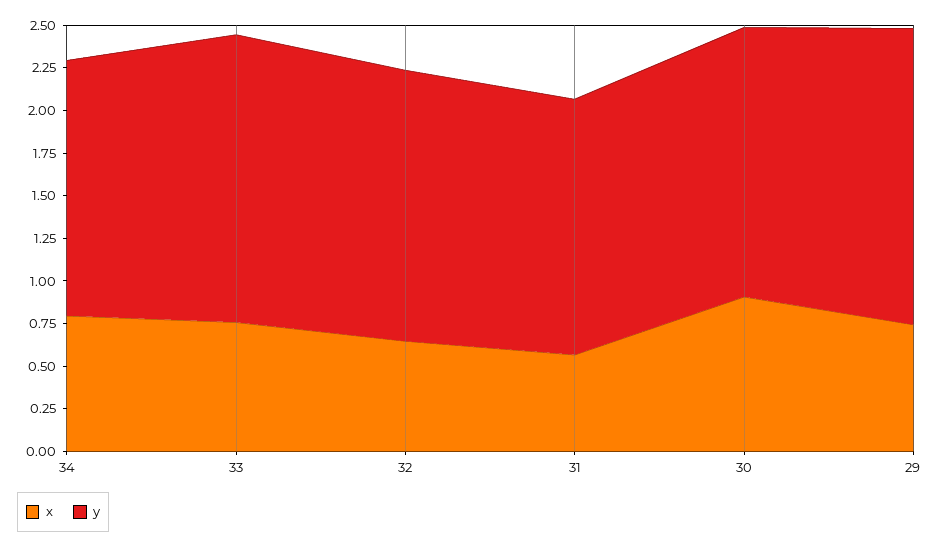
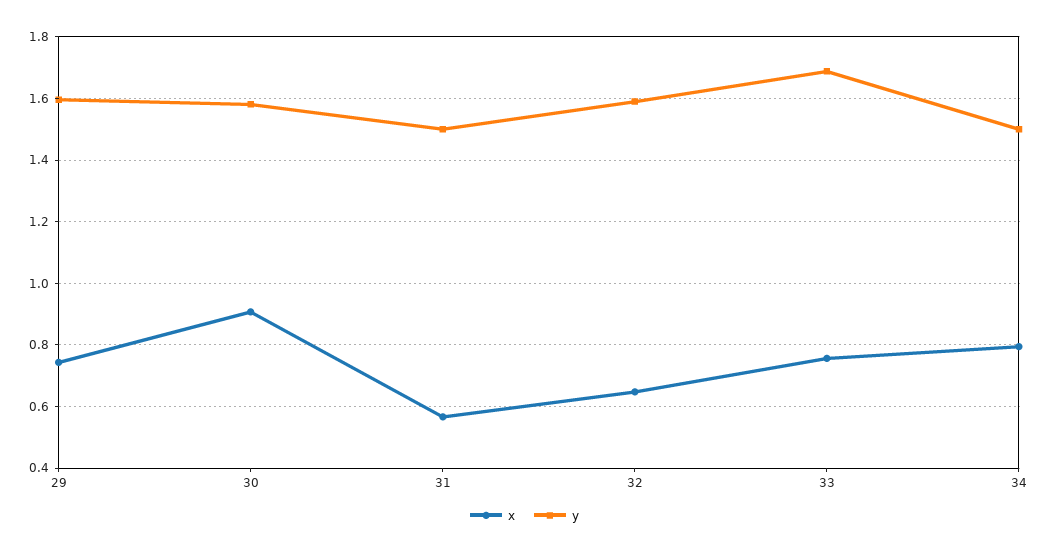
y, 29: 1.75 -> 1.6

